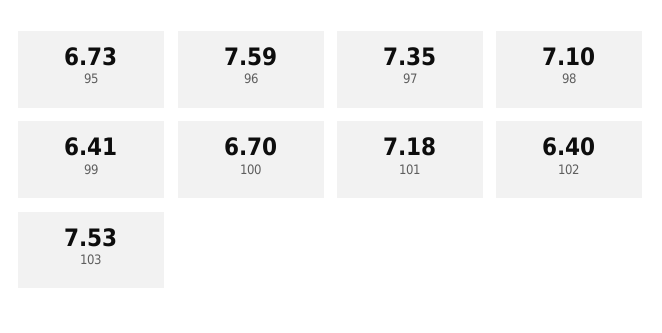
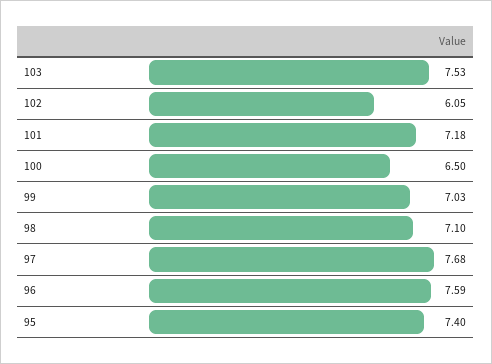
95: 6.73 -> 7.4
97: 7.35 -> 7.68
99: 6.41 -> 7.03
100: 6.7 -> 6.5
102: 6.4 -> 6.05

